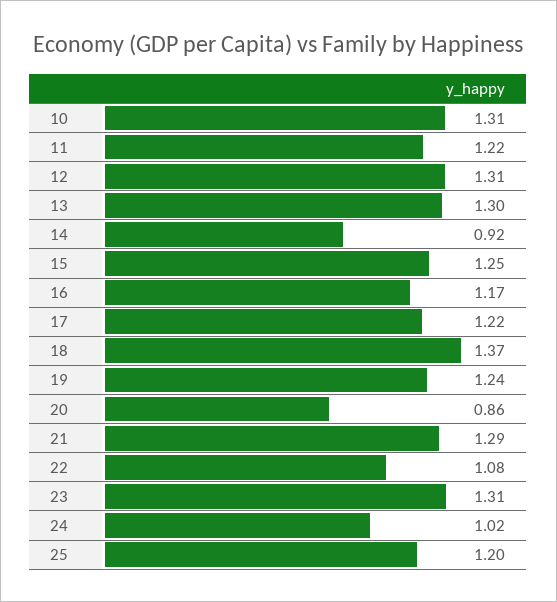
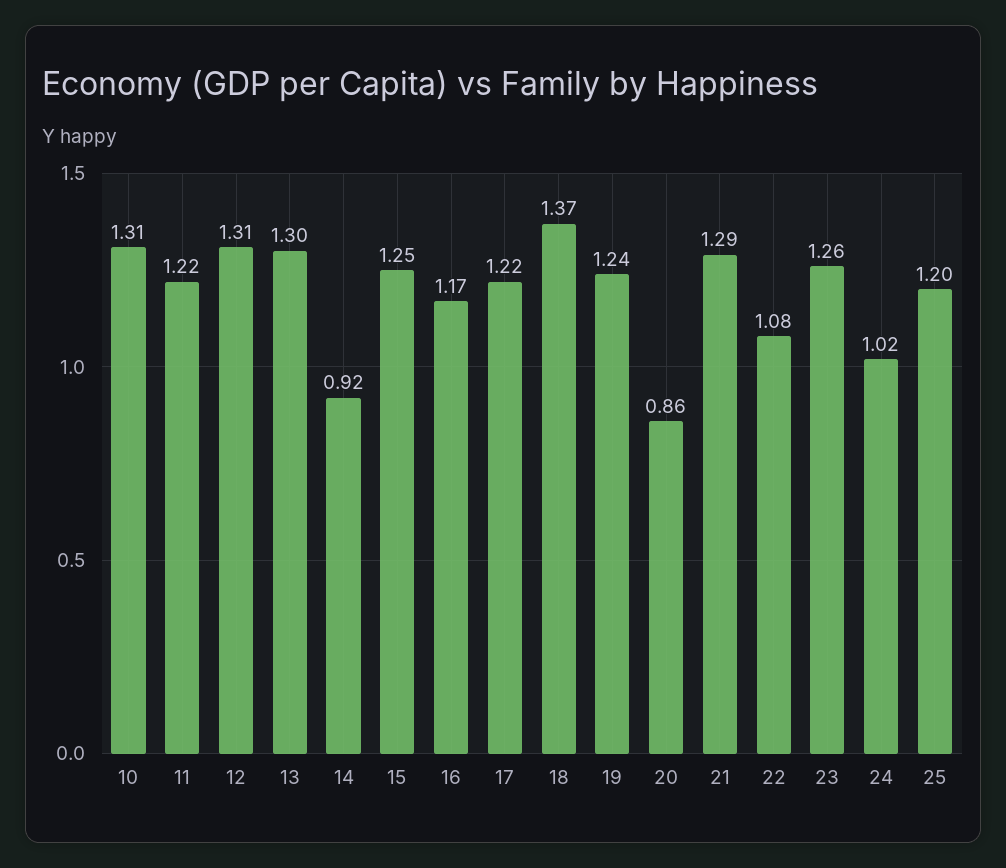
23: 1.31 -> 1.26

